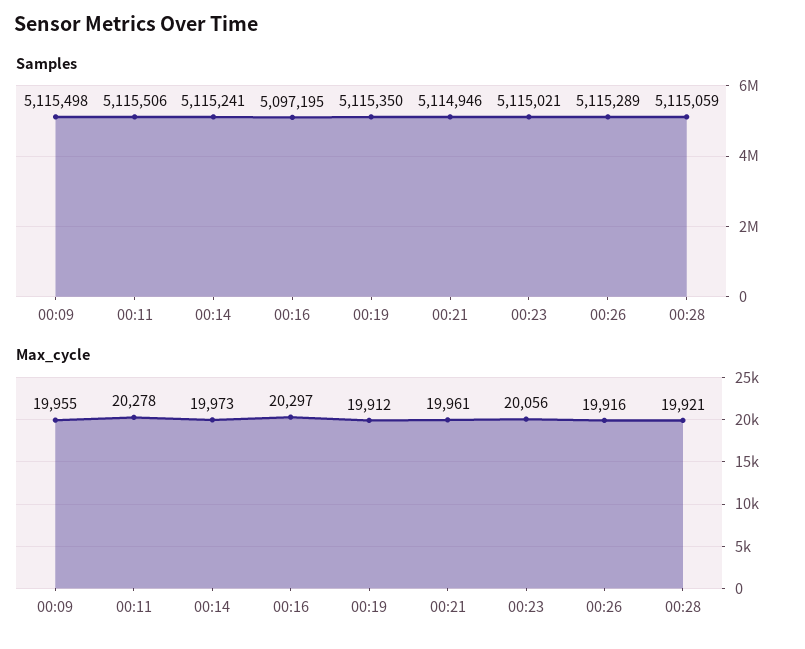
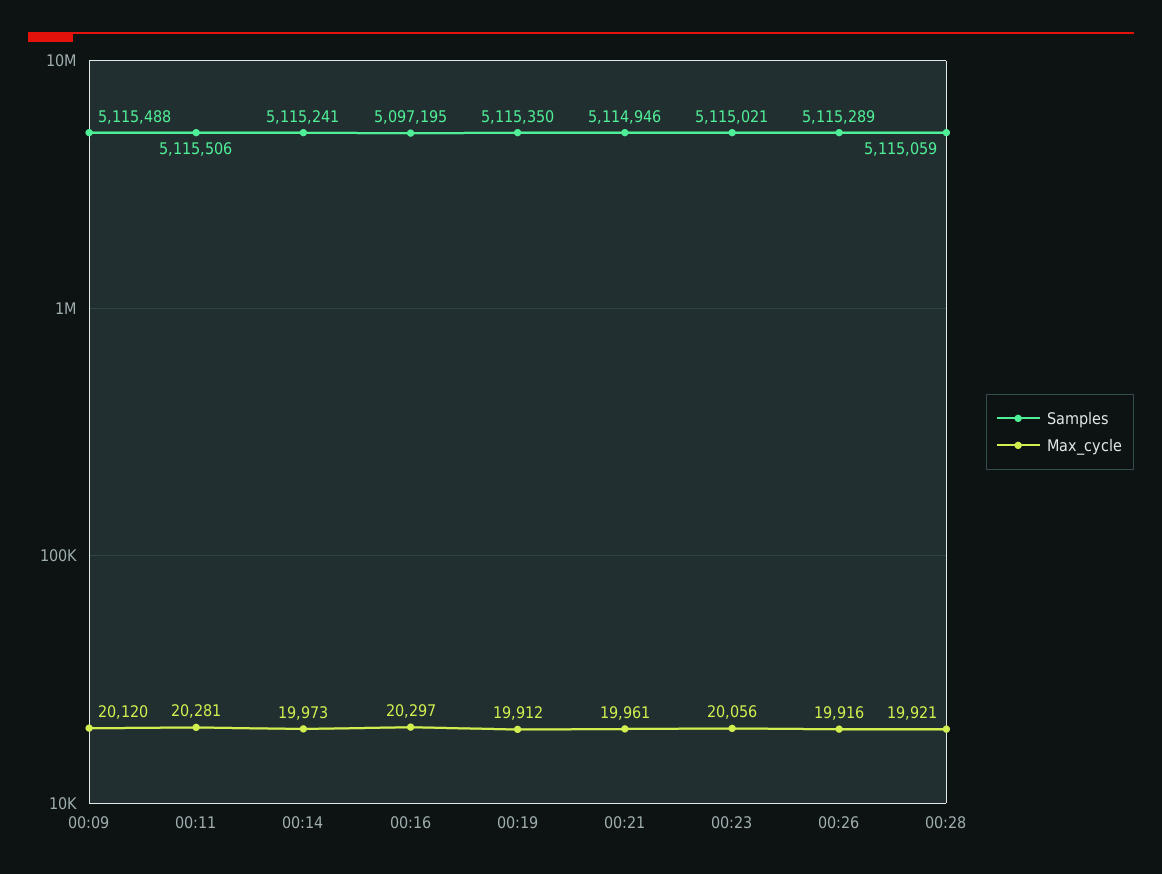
Samples, 00:09: 5115498 -> 5115488
Max_cycle, 00:09: 19955 -> 20120
Max_cycle, 00:11: 20278 -> 20281

